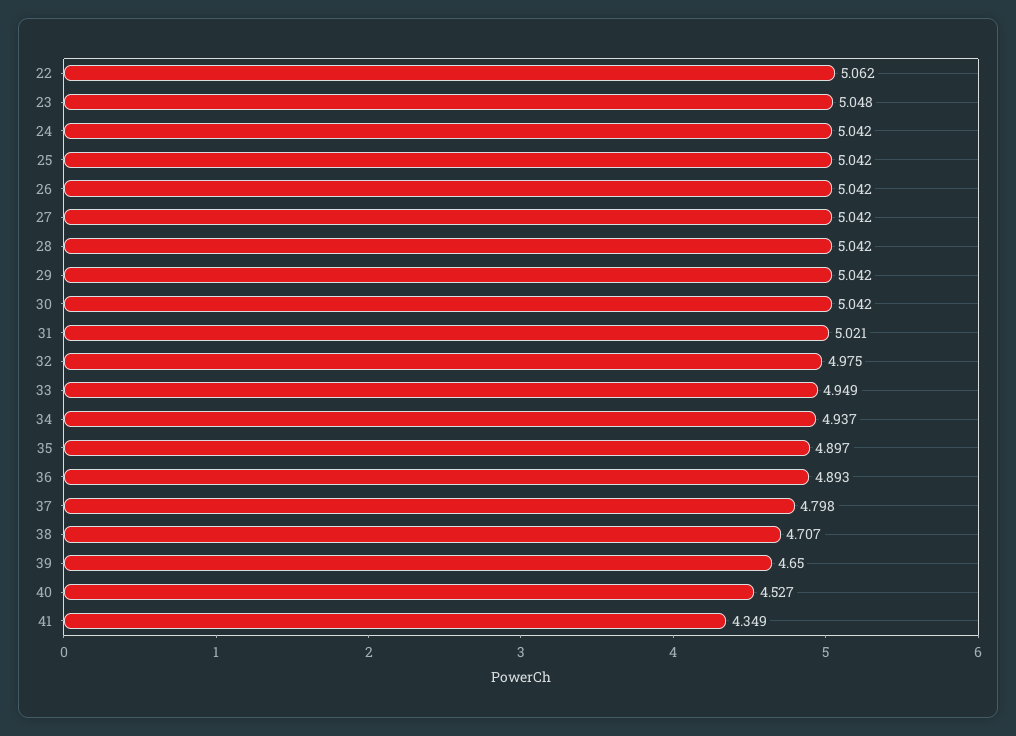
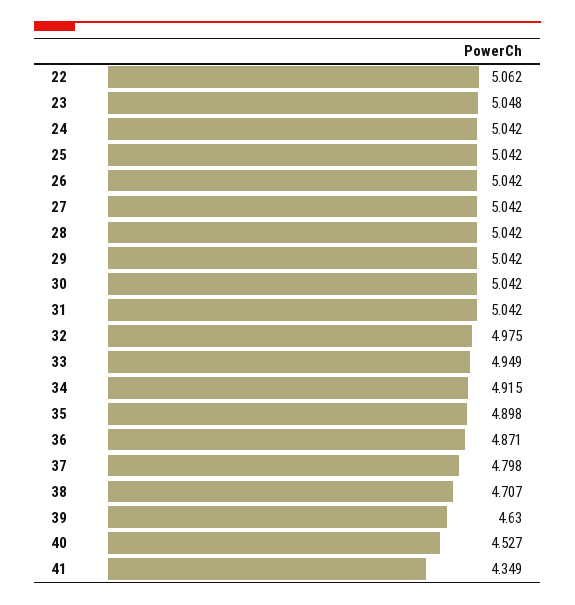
31: 5.021 -> 5.042
34: 4.937 -> 4.915
35: 4.897 -> 4.898
36: 4.893 -> 4.871
39: 4.65 -> 4.63

